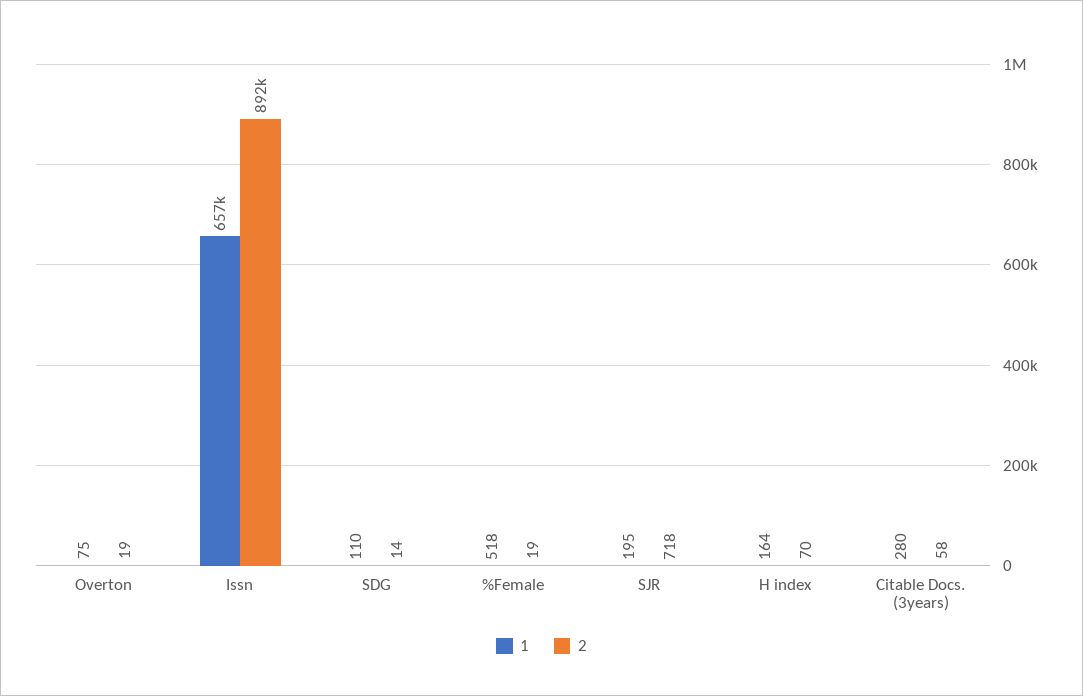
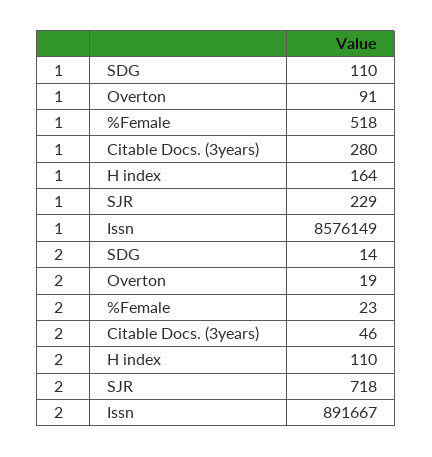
1, Overton: 75 -> 91
1, Issn: 657000 -> 8576149
2, %Female: 19 -> 23
1, SJR: 195 -> 229
2, H index: 70 -> 110
2, Citable Docs. (3years): 58 -> 46

